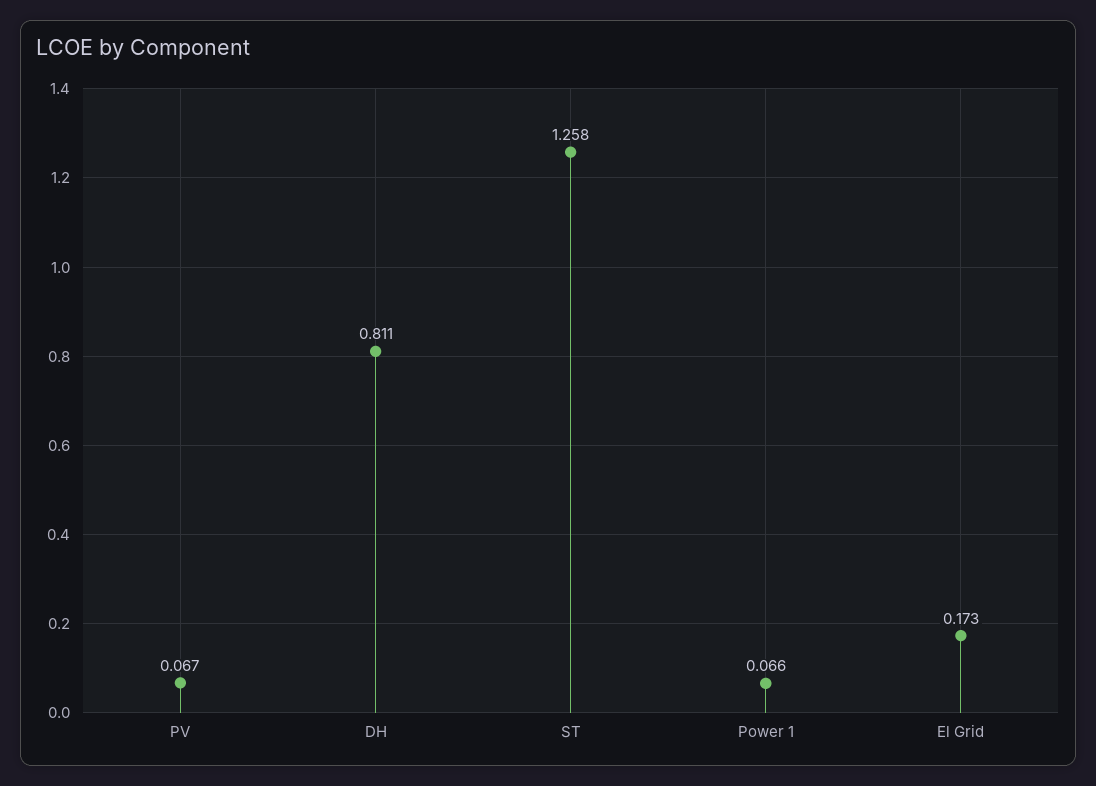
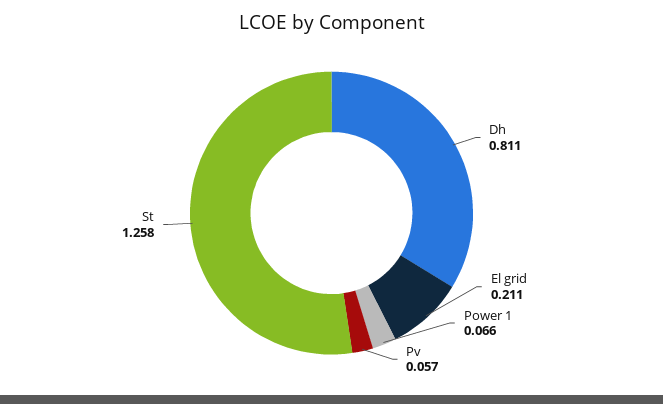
PV: 0.067 -> 0.057
El Grid: 0.173 -> 0.211

